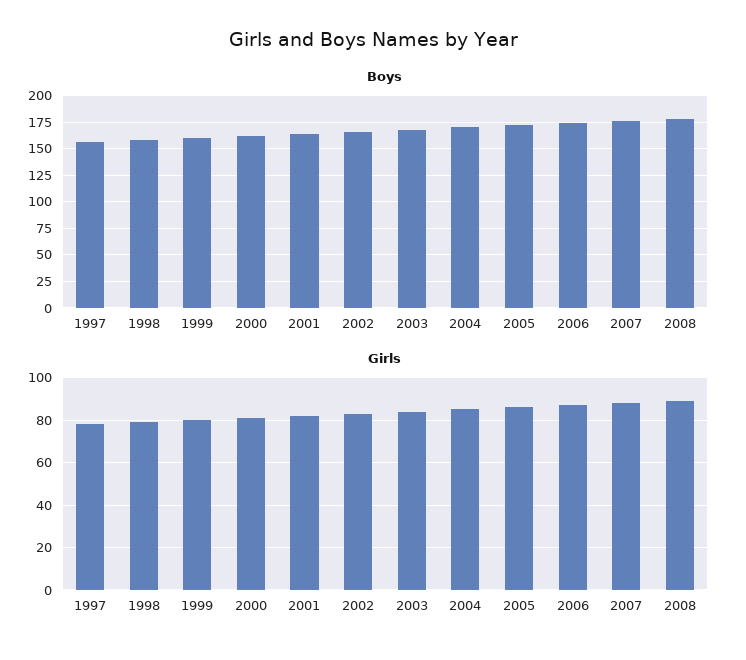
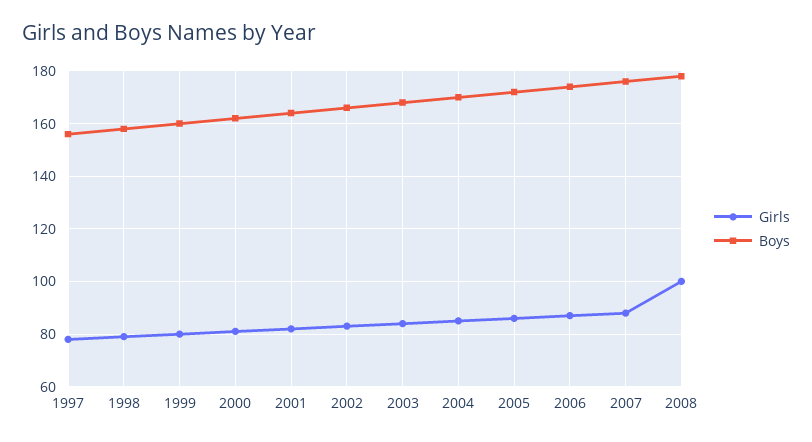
Girls, 2008: 90 -> 100

